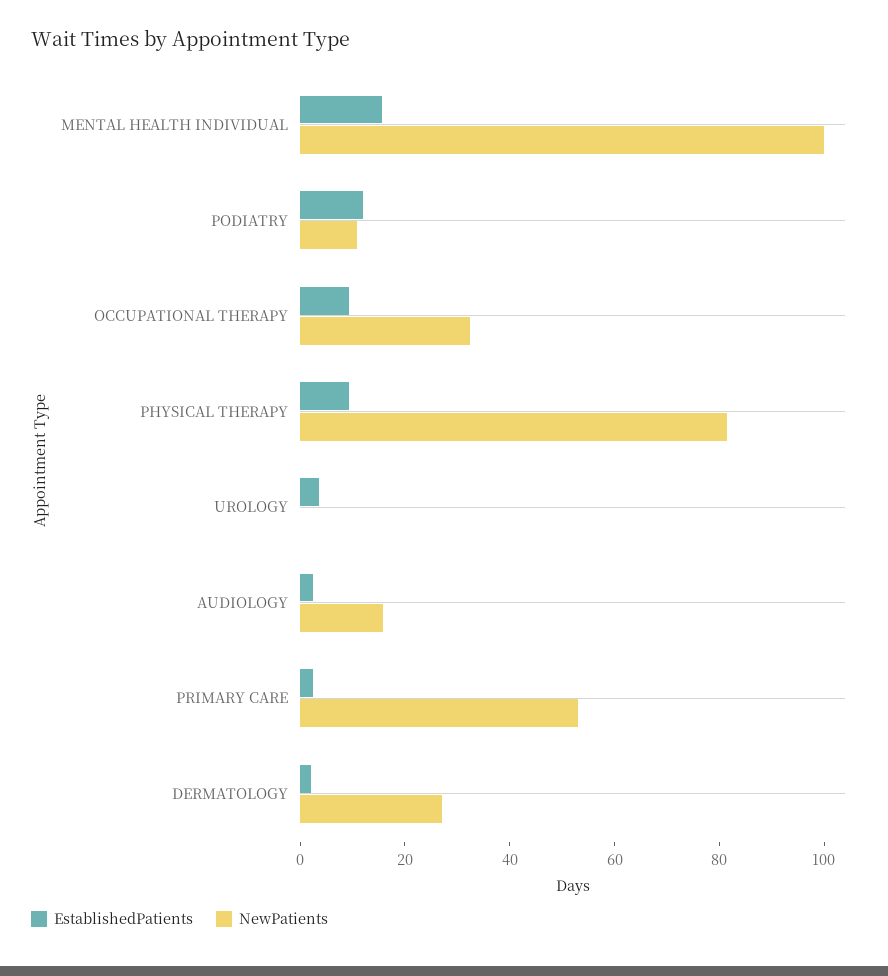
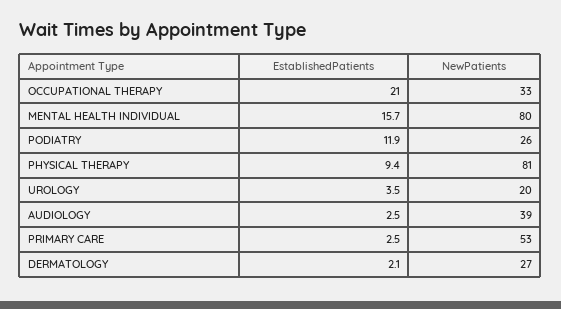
NewPatients, MENTAL HEALTH INDIVIDUAL: 100 -> 80
NewPatients, PODIATRY: 10 -> 26
EstablishedPatients, OCCUPATIONAL THERAPY: 10 -> 21
NewPatients, UROLOGY: 0 -> 20
NewPatients, AUDIOLOGY: 15 -> 39

